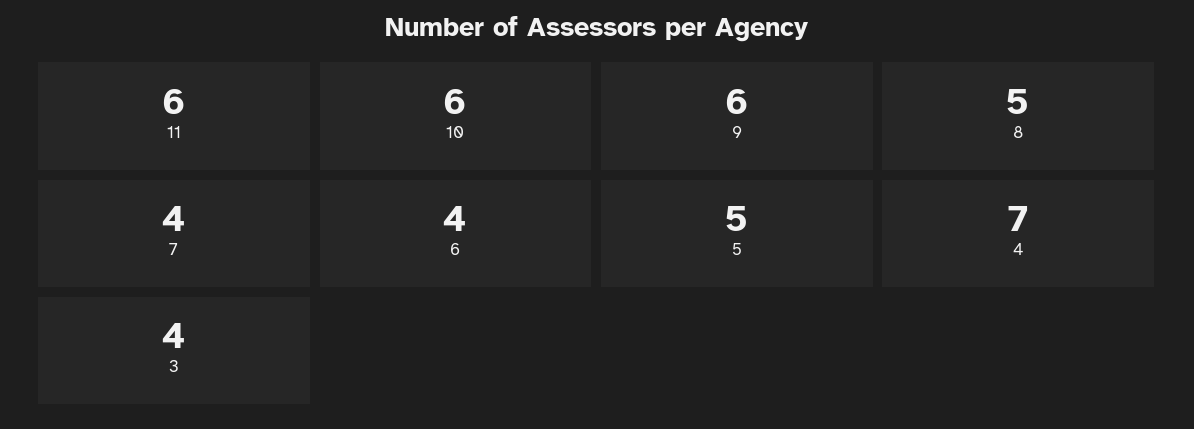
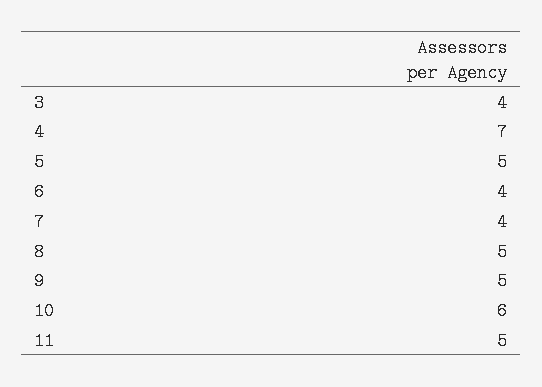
11: 6 -> 5
9: 6 -> 5

